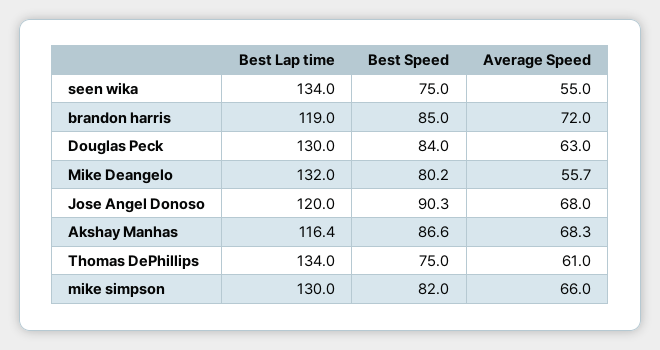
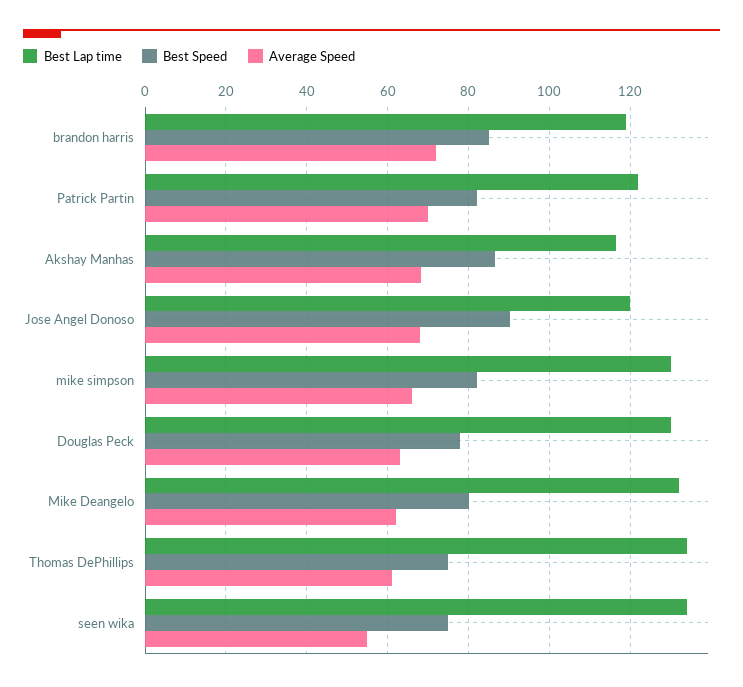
Best Speed, Douglas Peck: 84 -> 78
Average Speed, Mike Deangelo: 55.7 -> 62
Best Lap time, Patrick Partin: none -> 122
Best Speed, Patrick Partin: none -> 82
Average Speed, Patrick Partin: none -> 70

